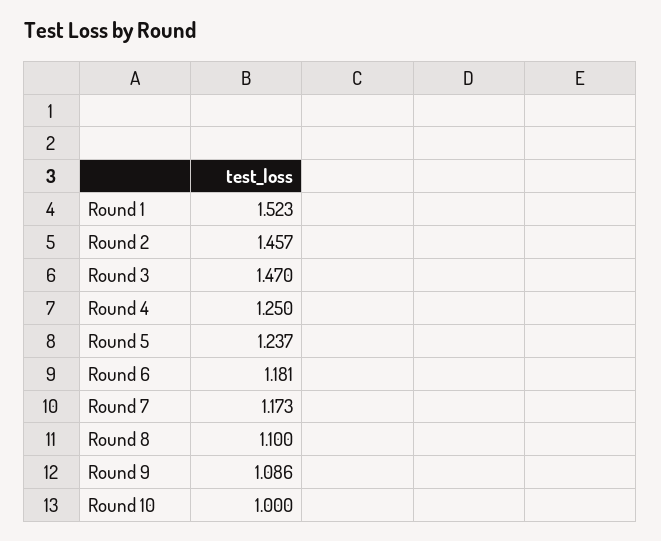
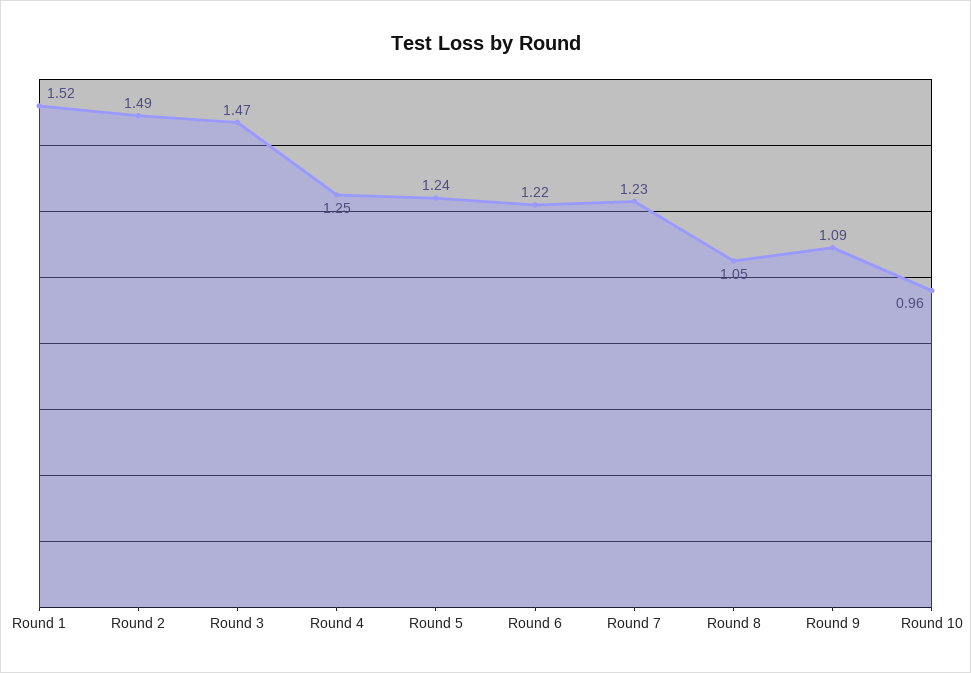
Round 2: 1.457 -> 1.49
Round 6: 1.181 -> 1.22
Round 7: 1.173 -> 1.23
Round 8: 1.1 -> 1.05
Round 10: 1 -> 0.96

